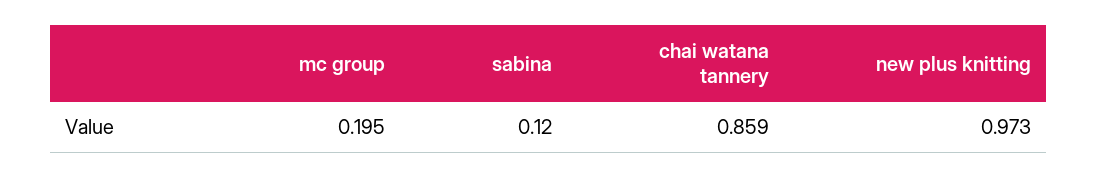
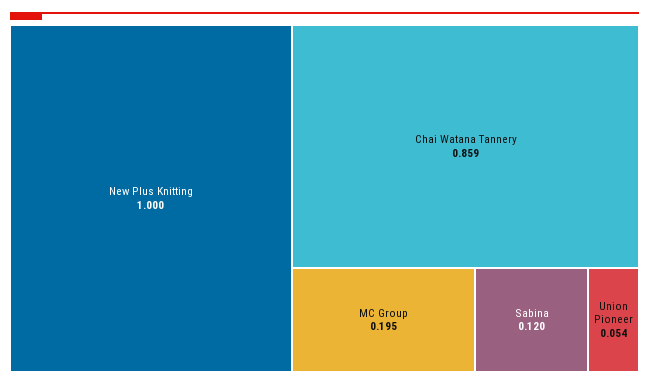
new plus knitting: 0.973 -> 1
Union Pioneer: none -> 0.054

